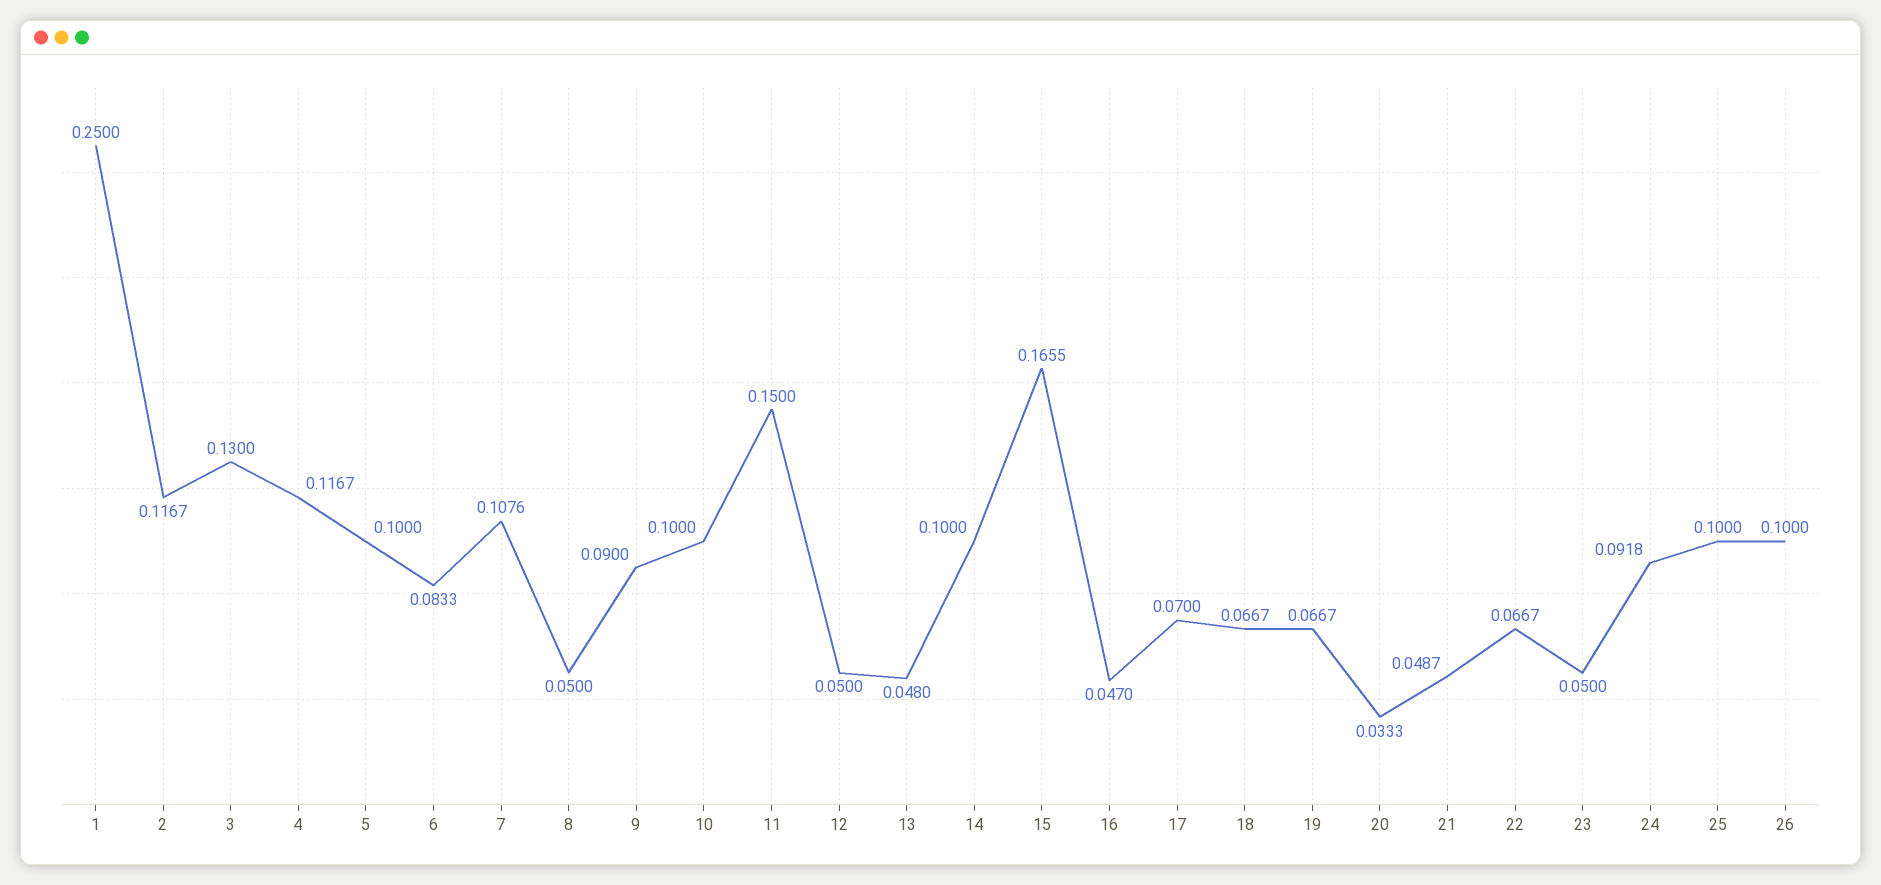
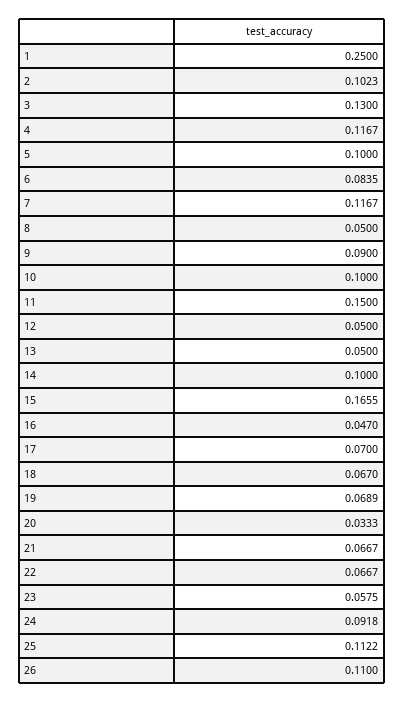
2: 0.1167 -> 0.1023
6: 0.0833 -> 0.0835
7: 0.1076 -> 0.1167
13: 0.048 -> 0.05
18: 0.0667 -> 0.067
19: 0.0667 -> 0.0689
21: 0.0487 -> 0.0667
23: 0.05 -> 0.0575
25: 0.1 -> 0.1122
26: 0.1 -> 0.11

